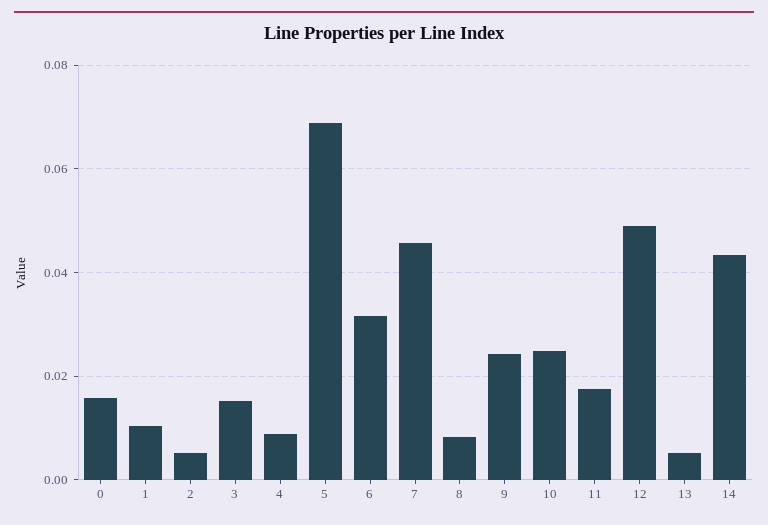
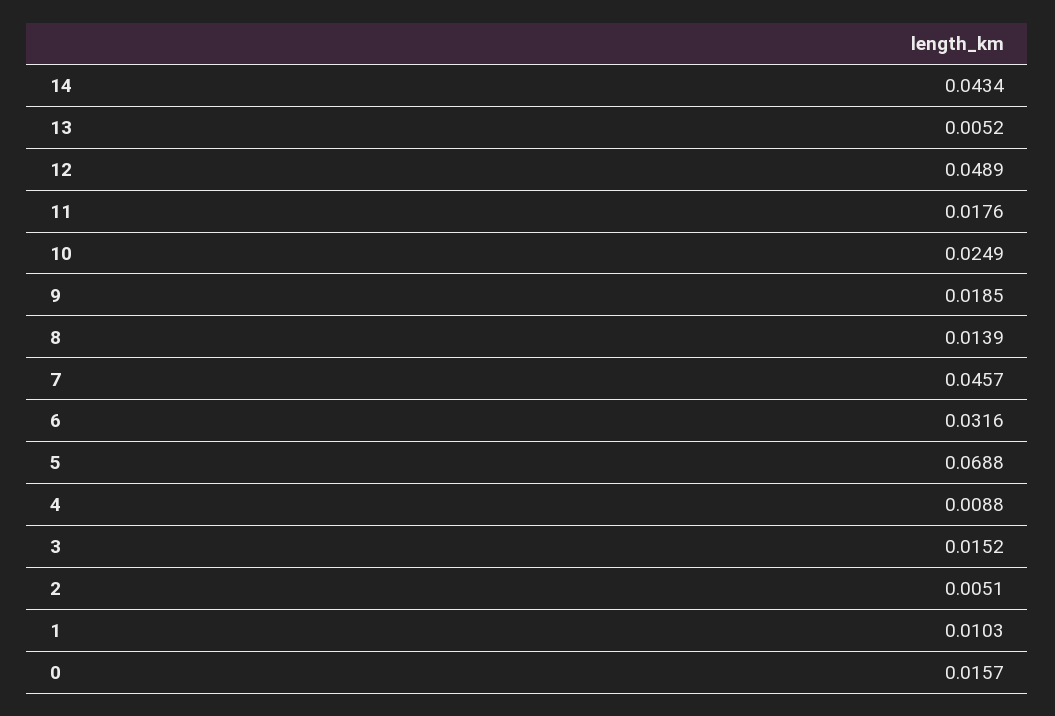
8: 0.008 -> 0.0139
9: 0.024 -> 0.0185

